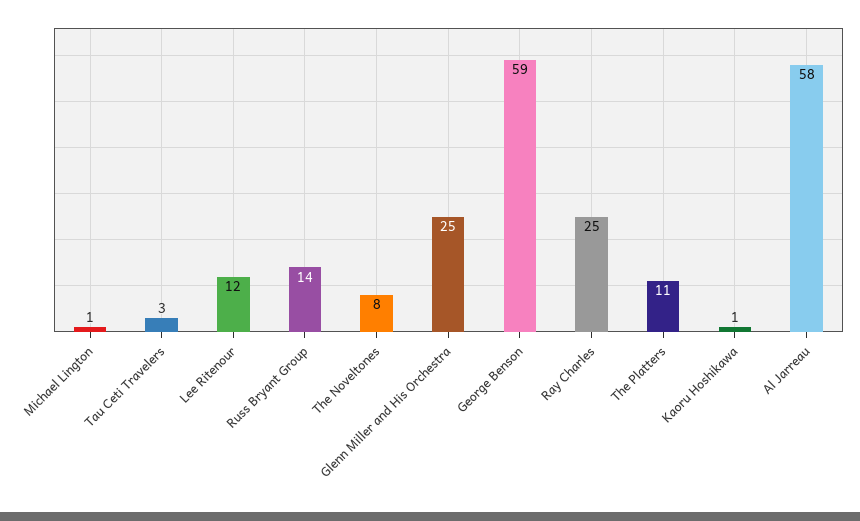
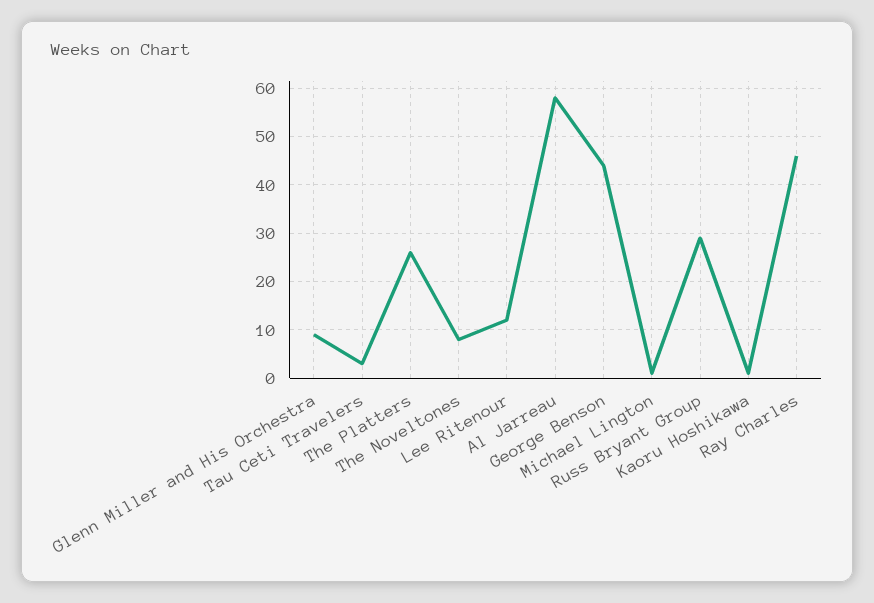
Russ Bryant Group: 14 -> 30
Glenn Miller and His Orchestra: 25 -> 10
George Benson: 59 -> 45
Ray Charles: 25 -> 45
The Platters: 11 -> 25

